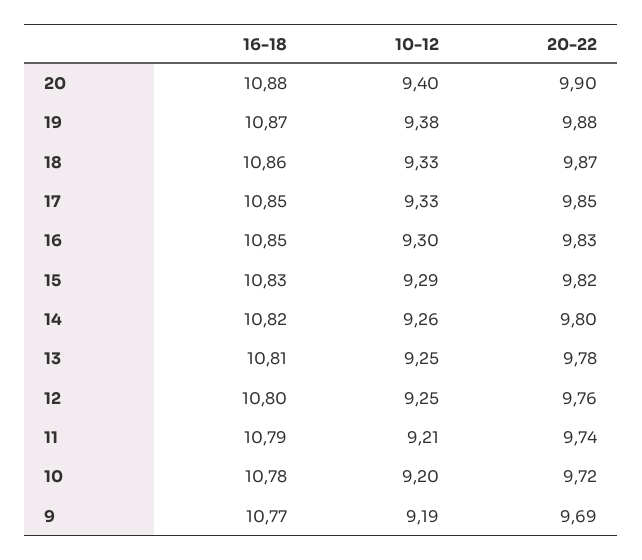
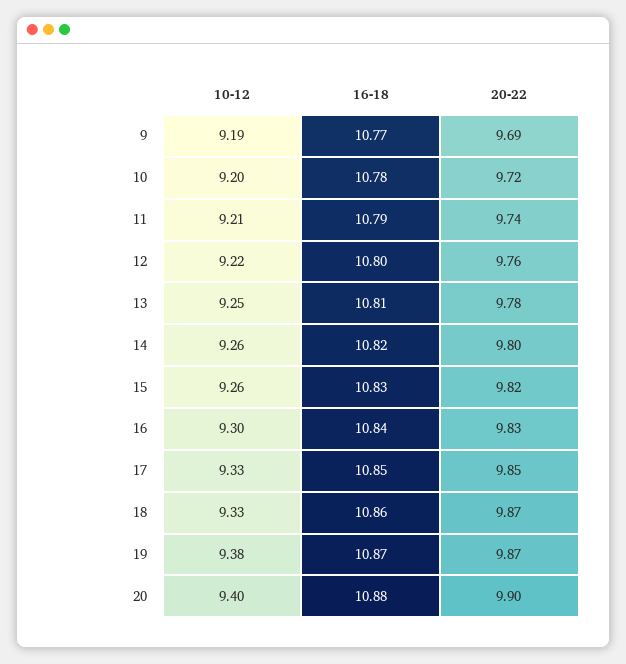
20-22, 19: 9.88 -> 9.87
16-18, 16: 10.85 -> 10.84
10-12, 15: 9.29 -> 9.26
10-12, 12: 9.25 -> 9.22

